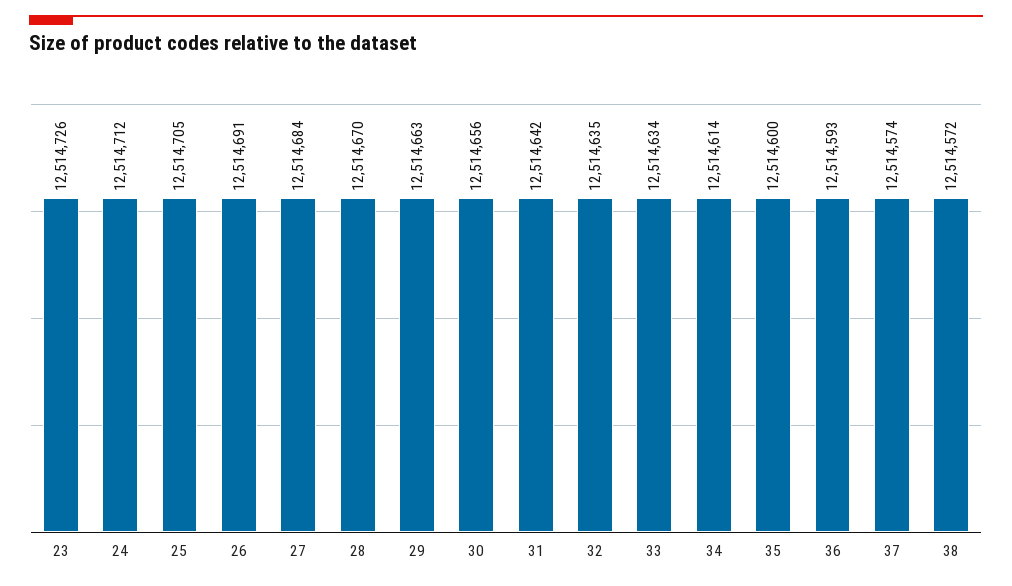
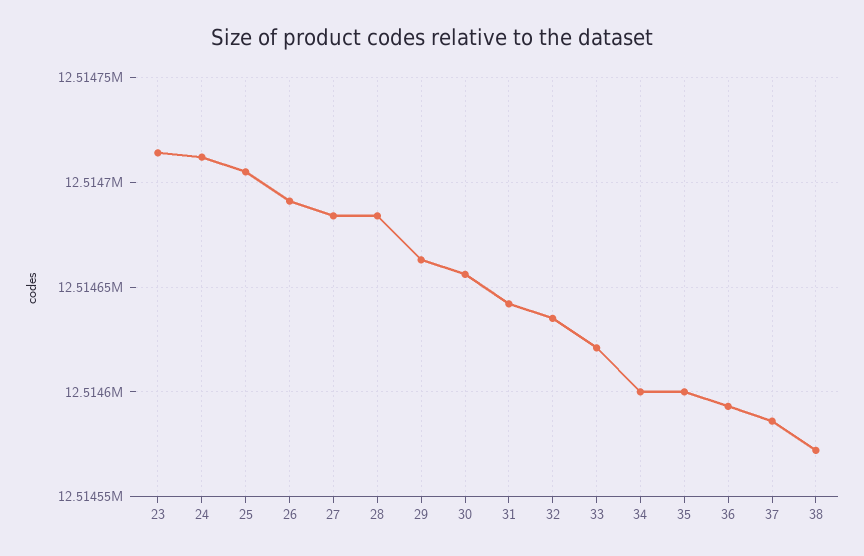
23: 12514726 -> 12514715
28: 12514670 -> 12514685
33: 12514634 -> 12514620
34: 12514614 -> 12514600
37: 12514574 -> 12514585

